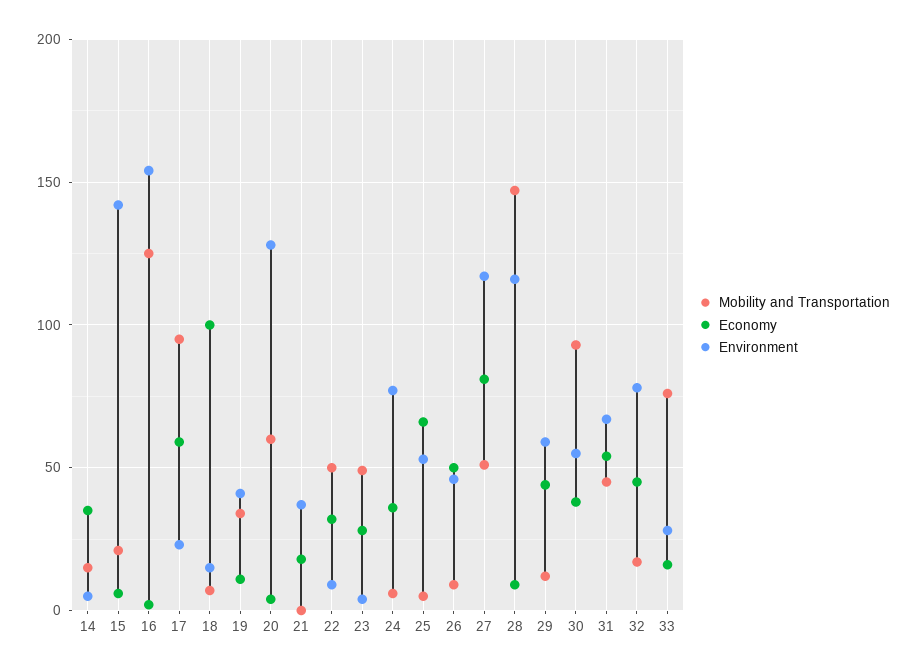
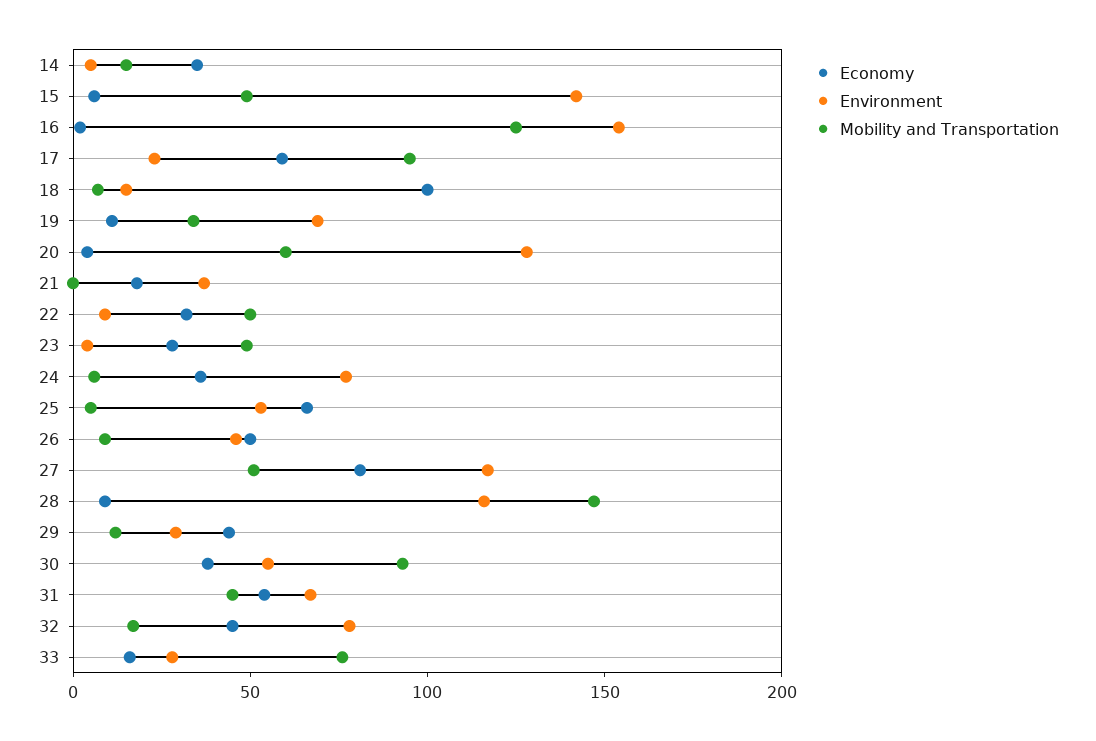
Mobility and Transportation, 15: 20 -> 50
Environment, 19: 40 -> 70
Environment, 29: 60 -> 30

